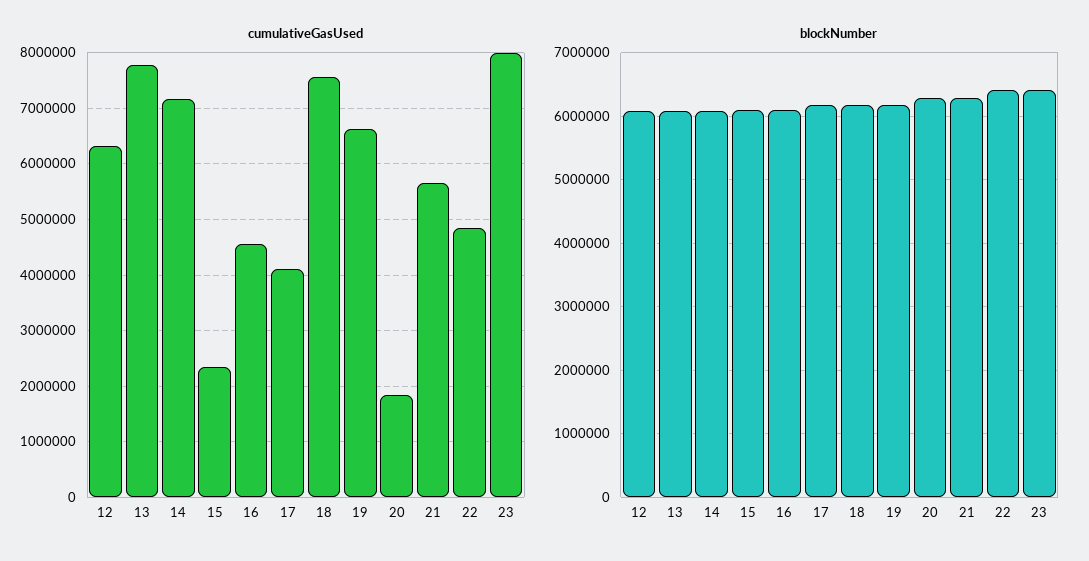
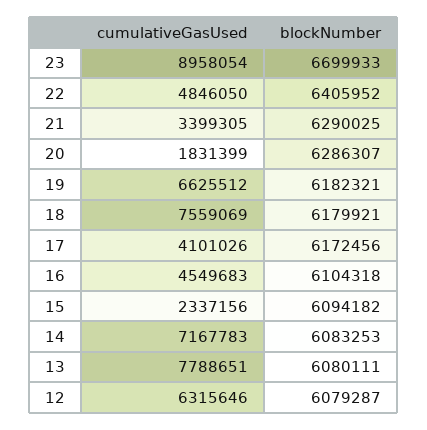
cumulativeGasUsed, 21: 5600000 -> 3399305
cumulativeGasUsed, 23: 8000000 -> 8958054
blockNumber, 23: 6400000 -> 6699933

